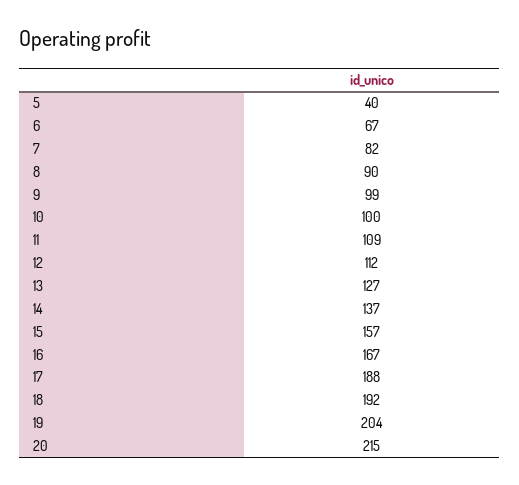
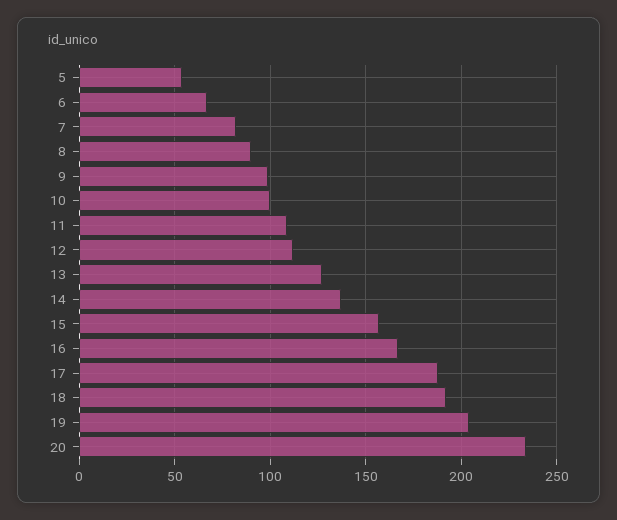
5: 40 -> 55
20: 215 -> 235

